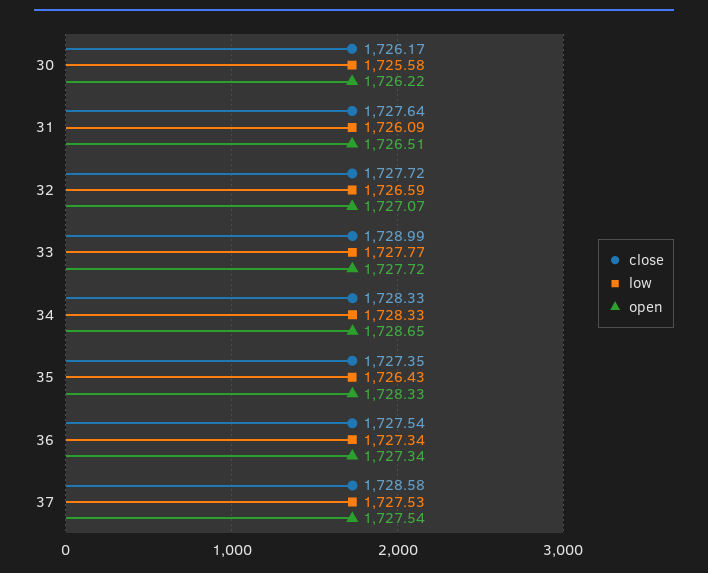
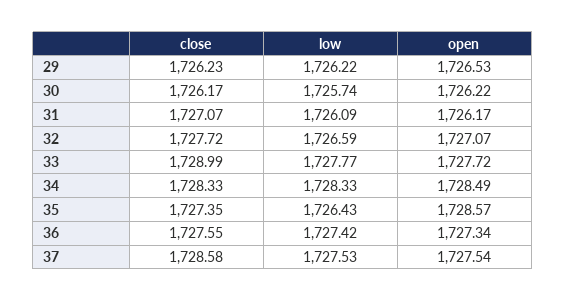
low, 30: 1725.58 -> 1725.74
close, 31: 1727.64 -> 1727.07
open, 31: 1726.51 -> 1726.17
open, 34: 1728.65 -> 1728.49
open, 35: 1728.33 -> 1728.57
close, 36: 1727.54 -> 1727.55
low, 36: 1727.34 -> 1727.42
close, 29: none -> 1726.23
low, 29: none -> 1726.22
open, 29: none -> 1726.53

